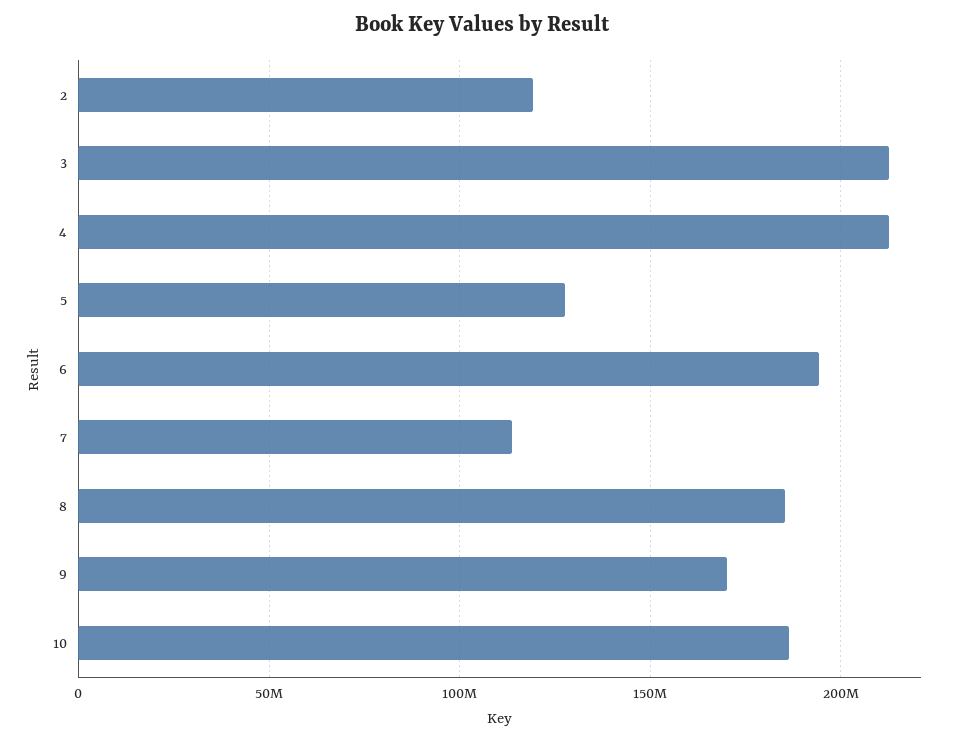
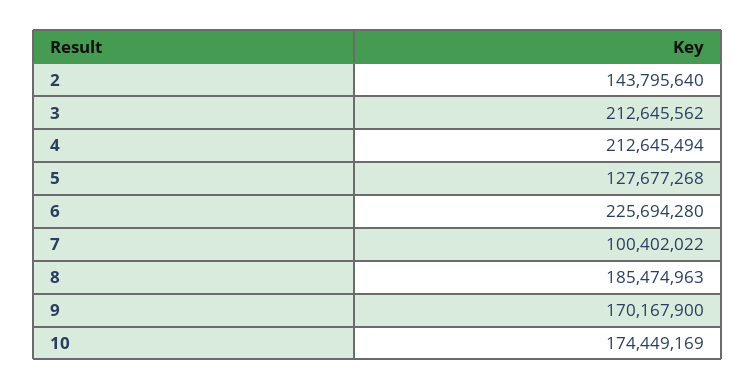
2: 120000000 -> 143795640
6: 195000000 -> 225694280
7: 115000000 -> 100402022
10: 185000000 -> 174449169

